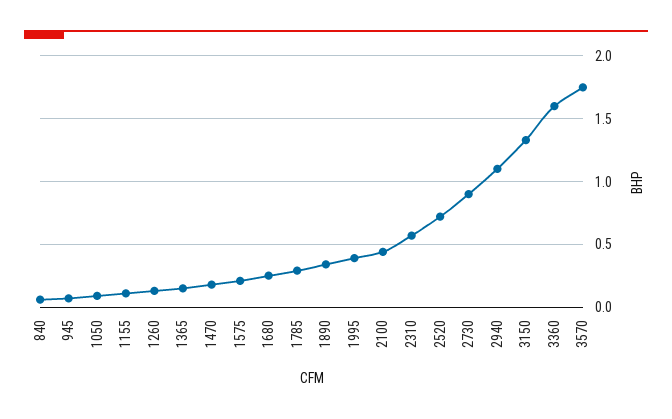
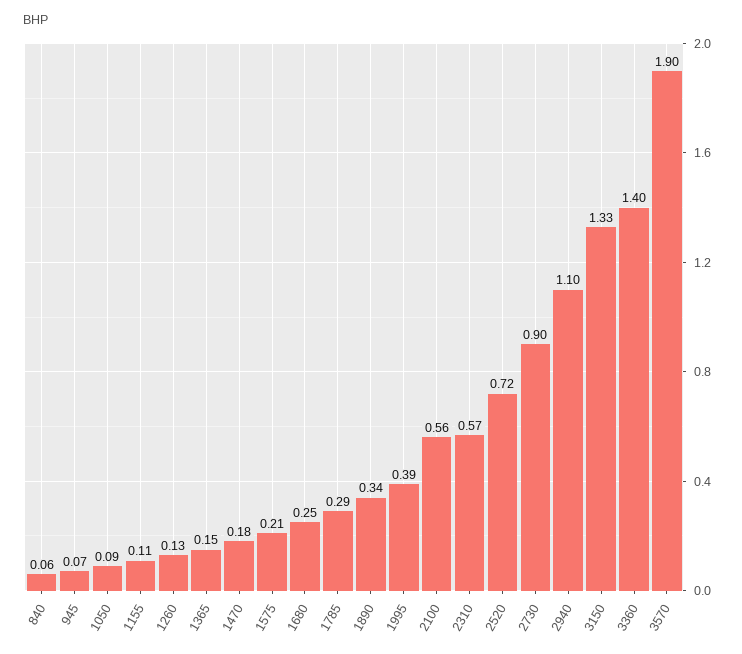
2100: 0.45 -> 0.56
3360: 1.6 -> 1.4
3570: 1.75 -> 1.9

